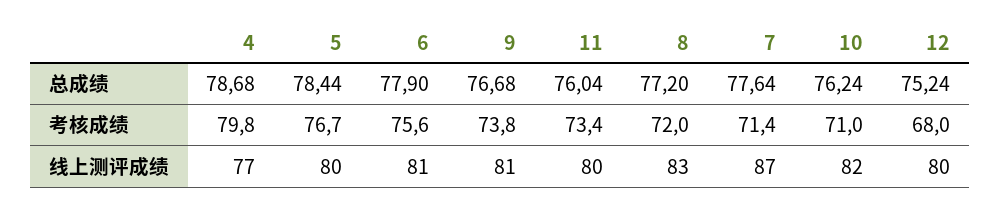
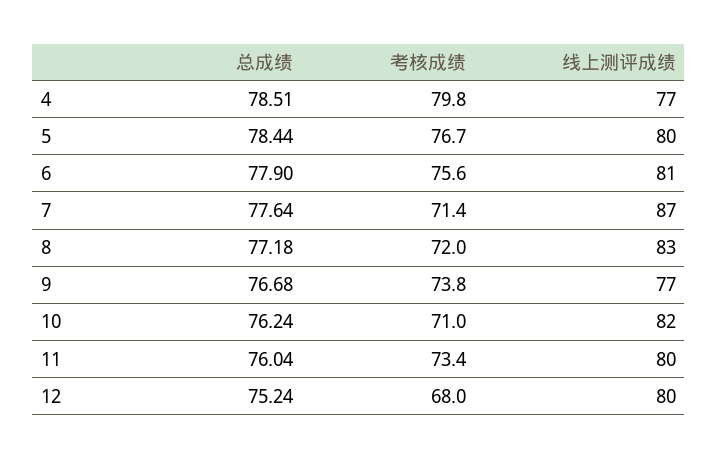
4, 总成绩: 78.68 -> 78.51
8, 总成绩: 77.2 -> 77.18
9, 线上测评成绩: 81 -> 77

